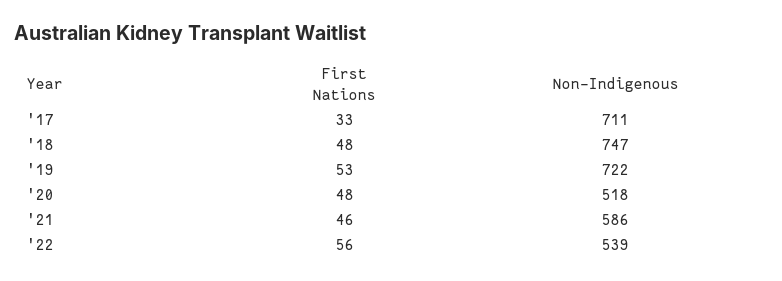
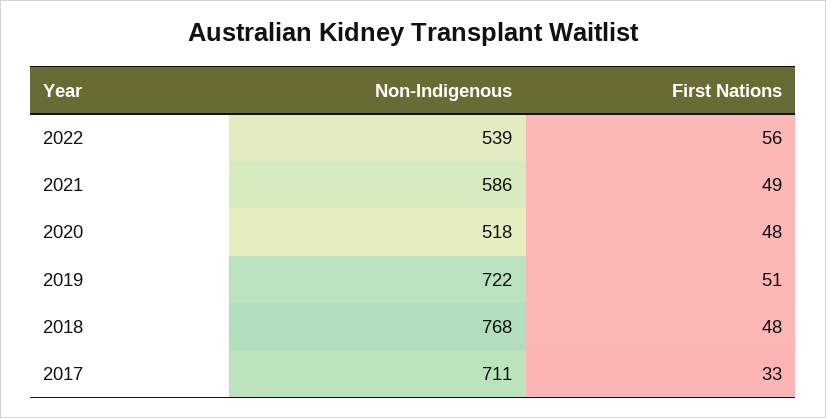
Non-Indigenous, '18: 747 -> 768
First Nations, '19: 53 -> 51
First Nations, '21: 46 -> 49

